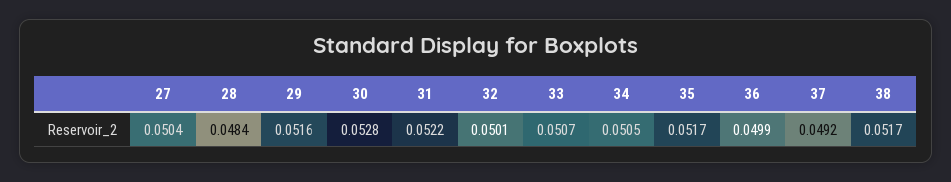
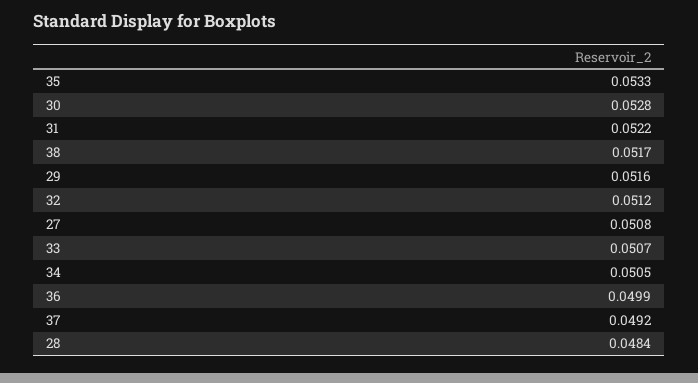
27: 0.0504 -> 0.0508
32: 0.0501 -> 0.0512
35: 0.0517 -> 0.0533

